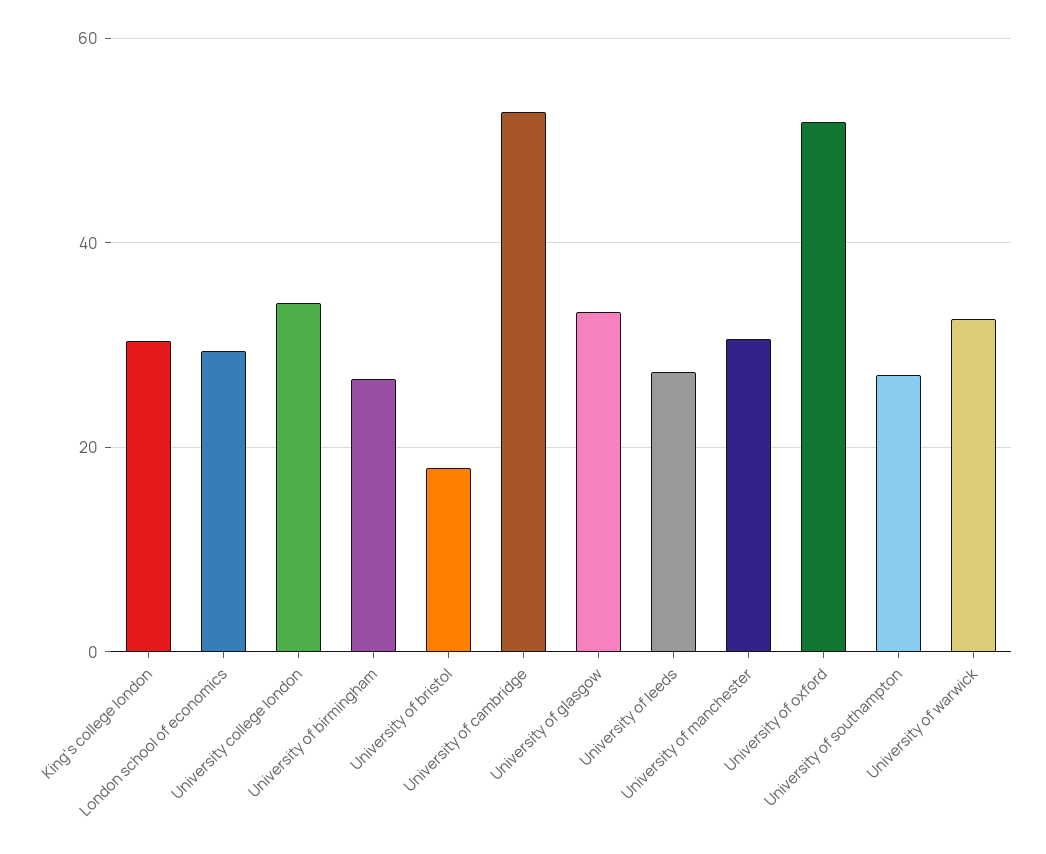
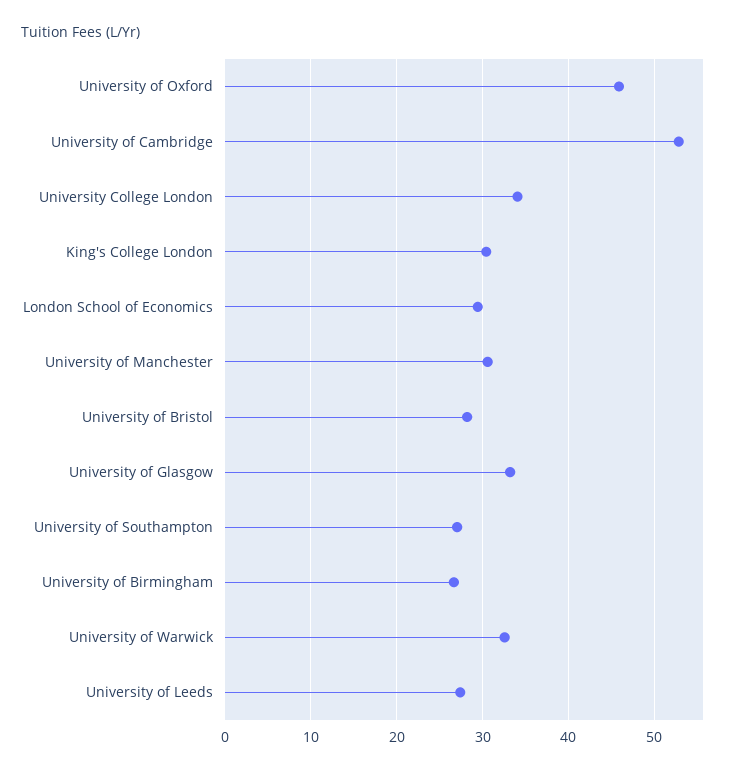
University of bristol: 18 -> 28
University of oxford: 52 -> 46

